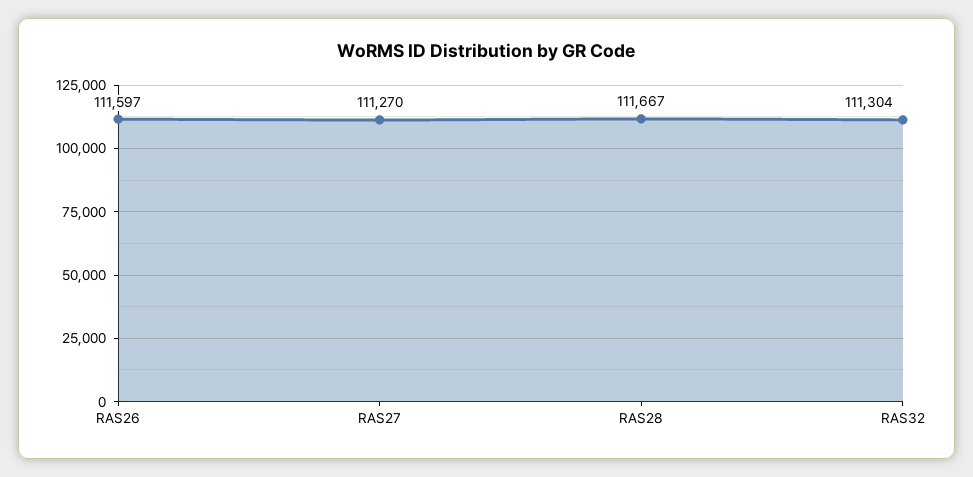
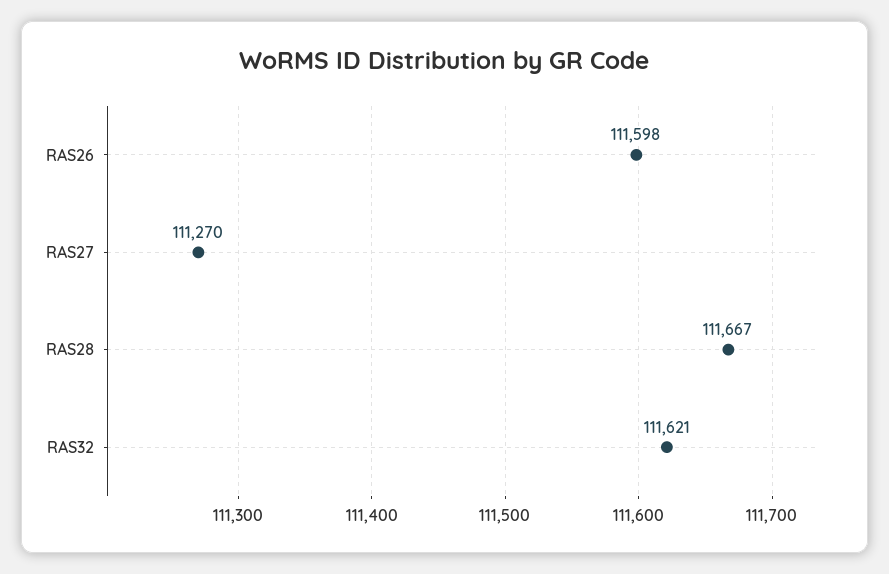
RAS26: 111597 -> 111598
RAS32: 111304 -> 111621

